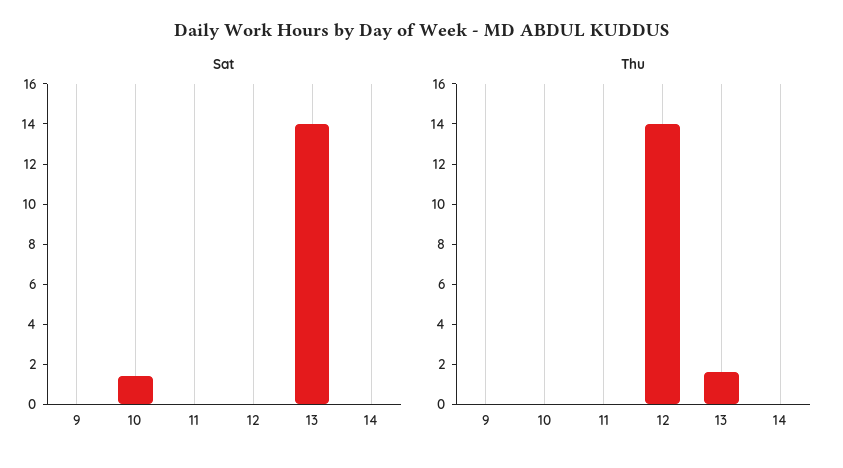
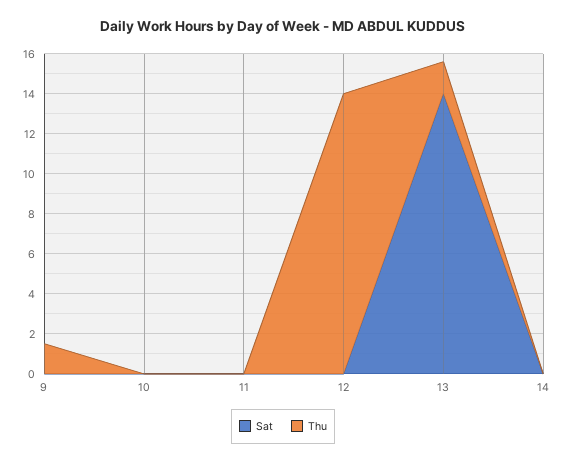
Sat, 10: 1.5 -> 0
Thu, 9: 0 -> 1.5

